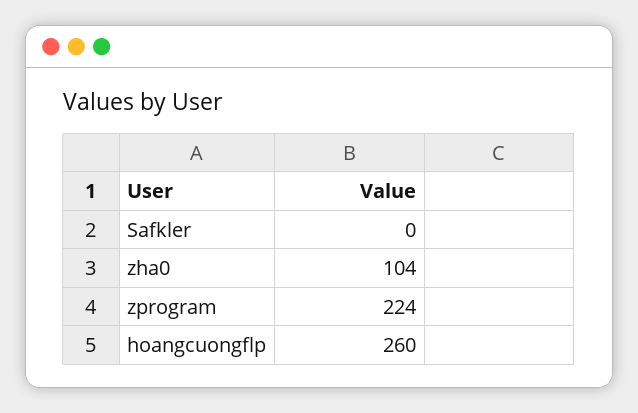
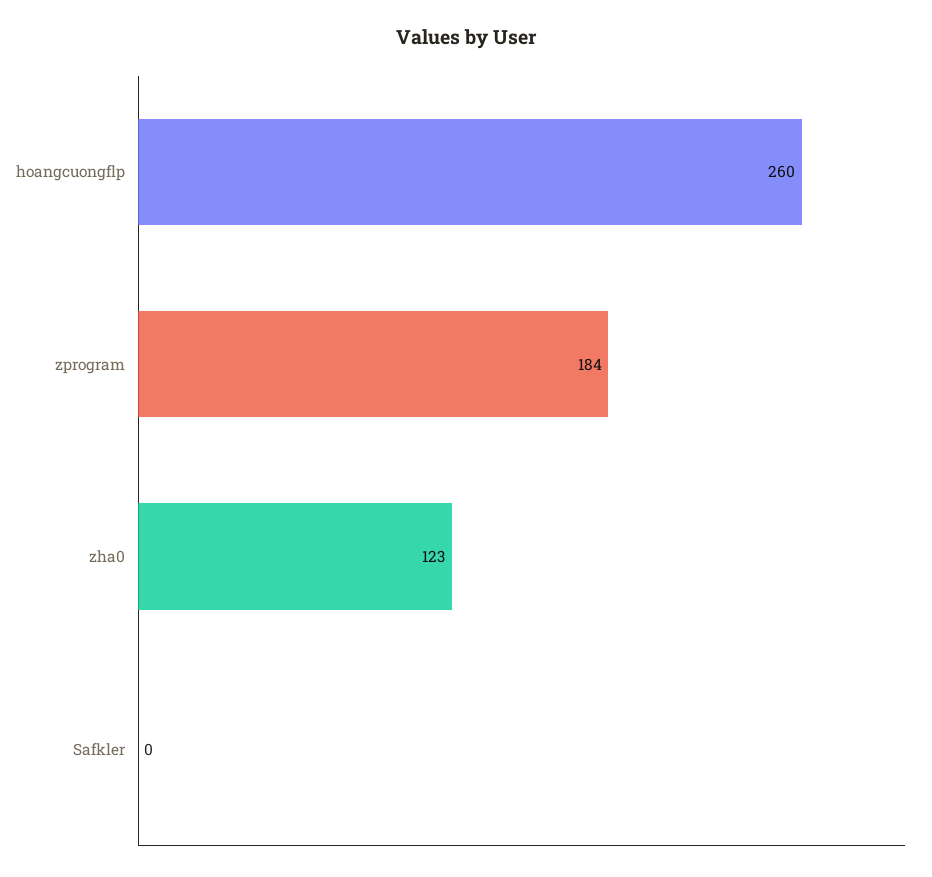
zha0: 104 -> 123
zprogram: 224 -> 184

